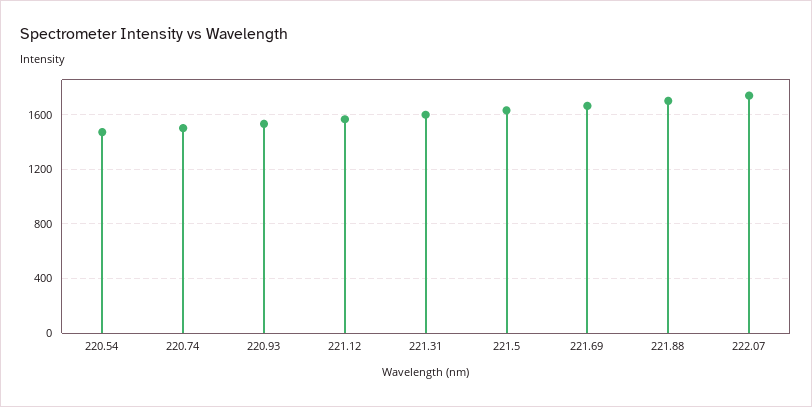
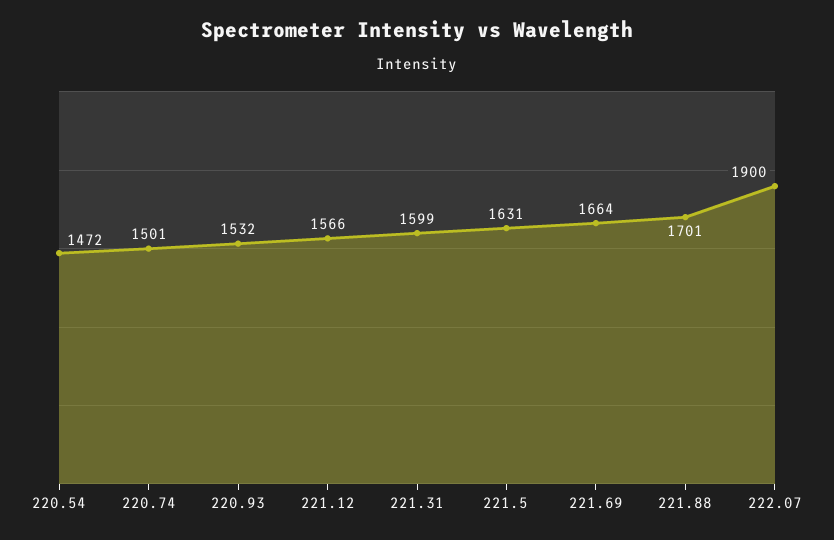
222.07: 1750 -> 1900

